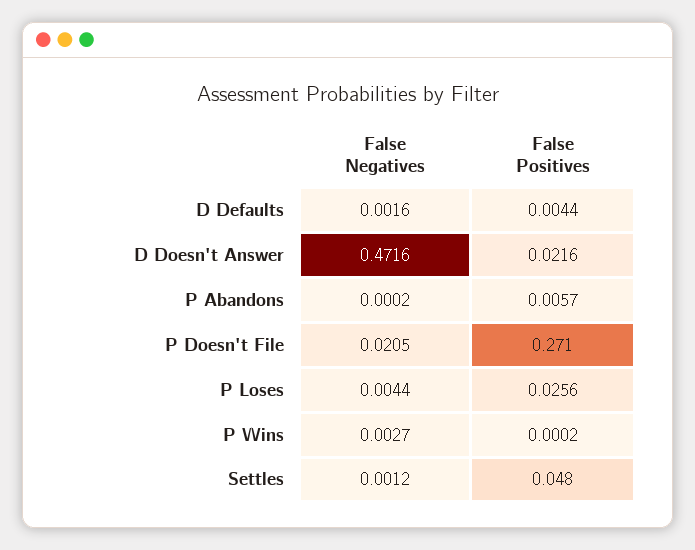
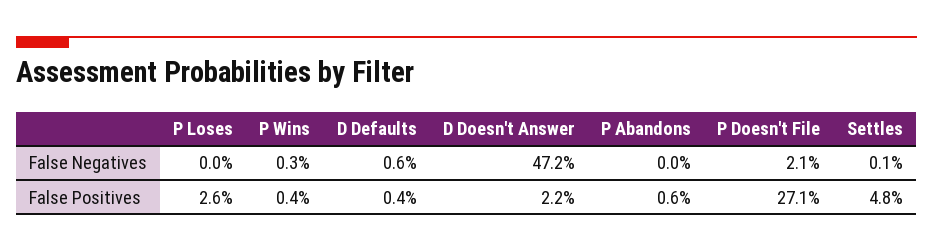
False Negatives, D Defaults: 0.0016 -> 0.006
False Negatives, P Loses: 0.0044 -> 0
False Positives, P Wins: 0.0002 -> 0.004

